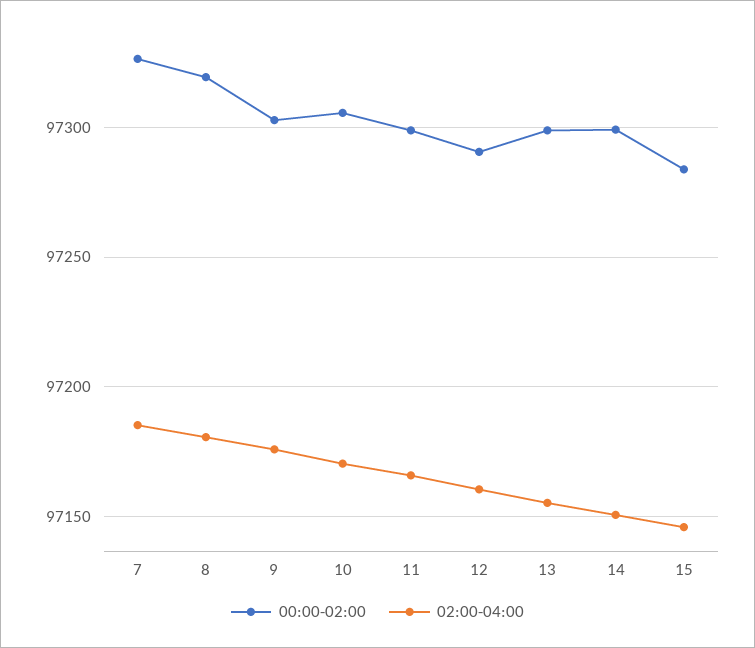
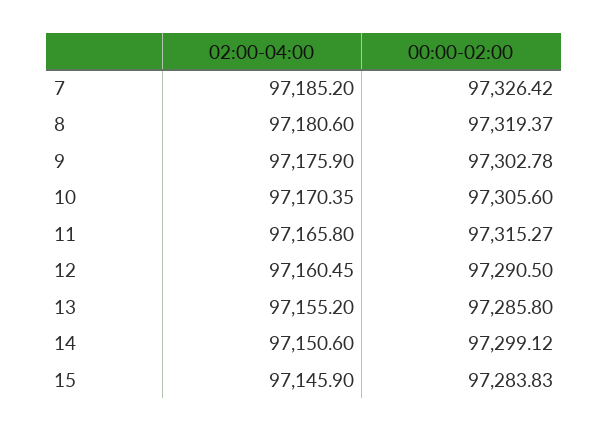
00:00-02:00, 11: 97300 -> 97315.27
00:00-02:00, 13: 97300 -> 97285.8

